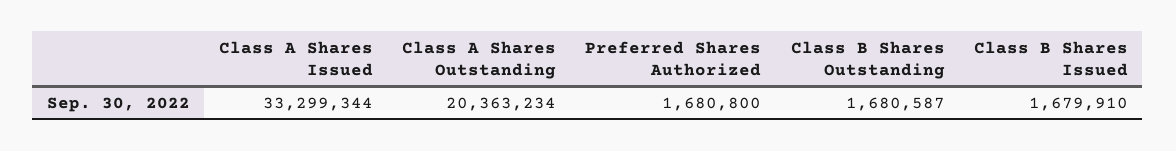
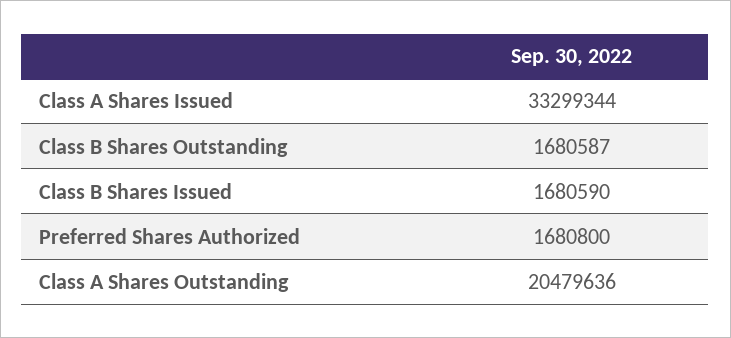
Class A Shares Outstanding: 20363234 -> 20479636
Class B Shares Issued: 1679910 -> 1680590

